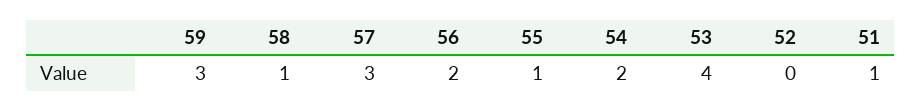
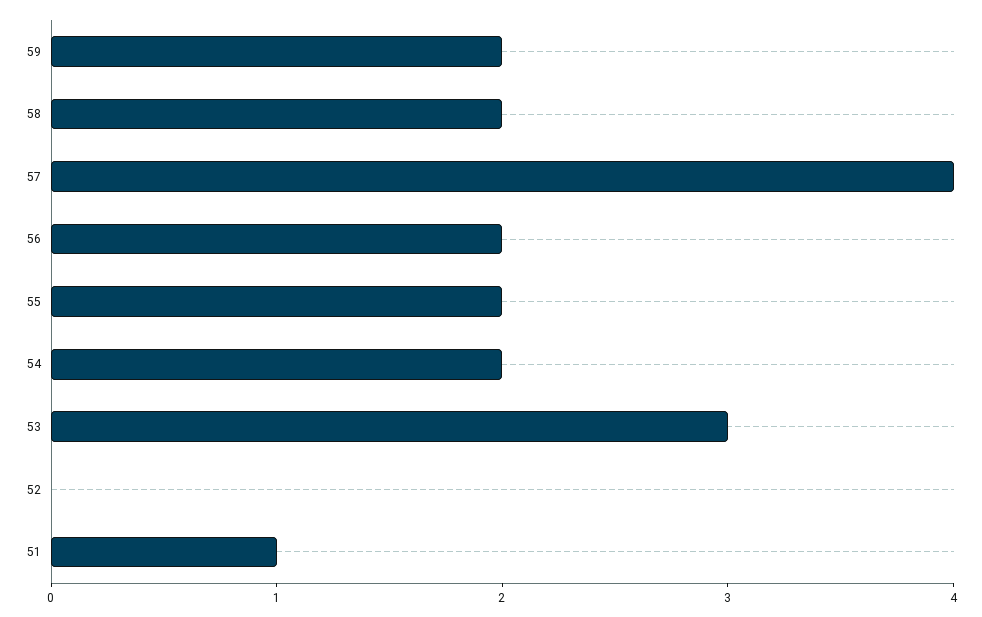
59: 3 -> 2
58: 1 -> 2
57: 3 -> 4
55: 1 -> 2
53: 4 -> 3

